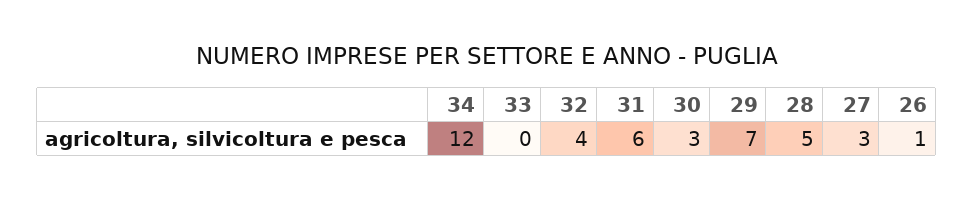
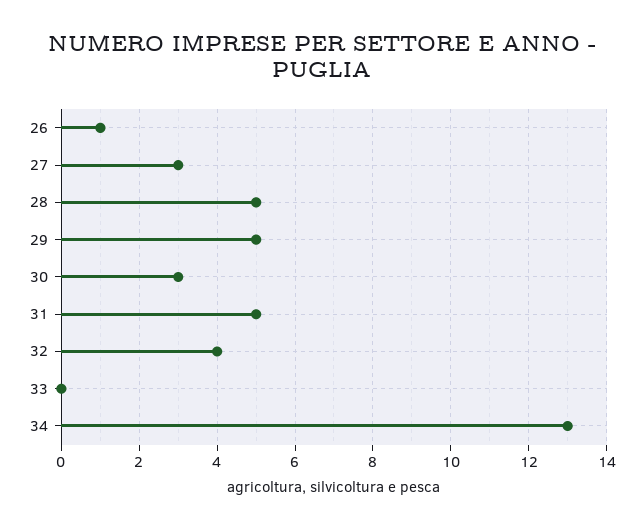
34: 12 -> 13
31: 6 -> 5
29: 7 -> 5

